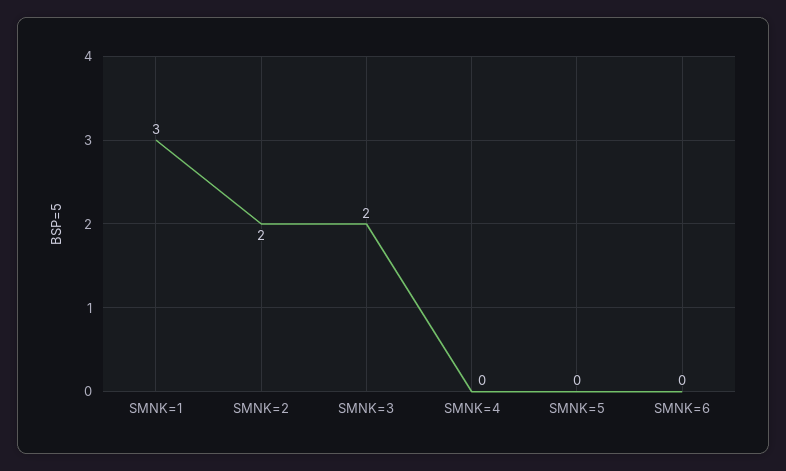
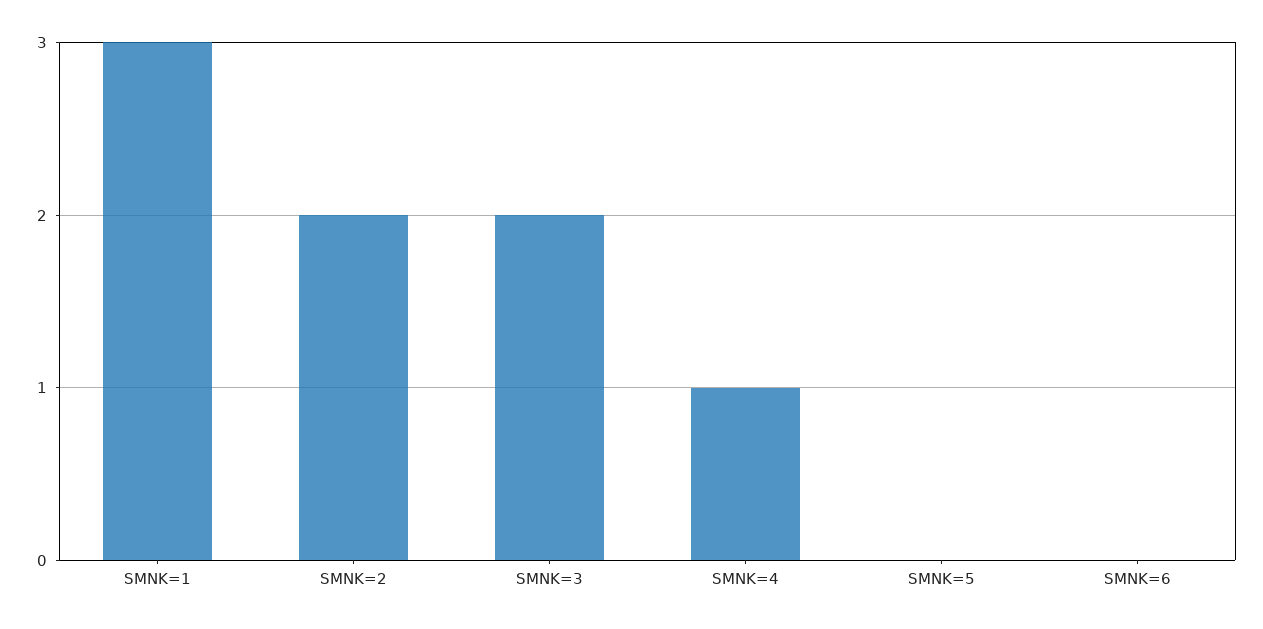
SMNK=4: 0 -> 1

